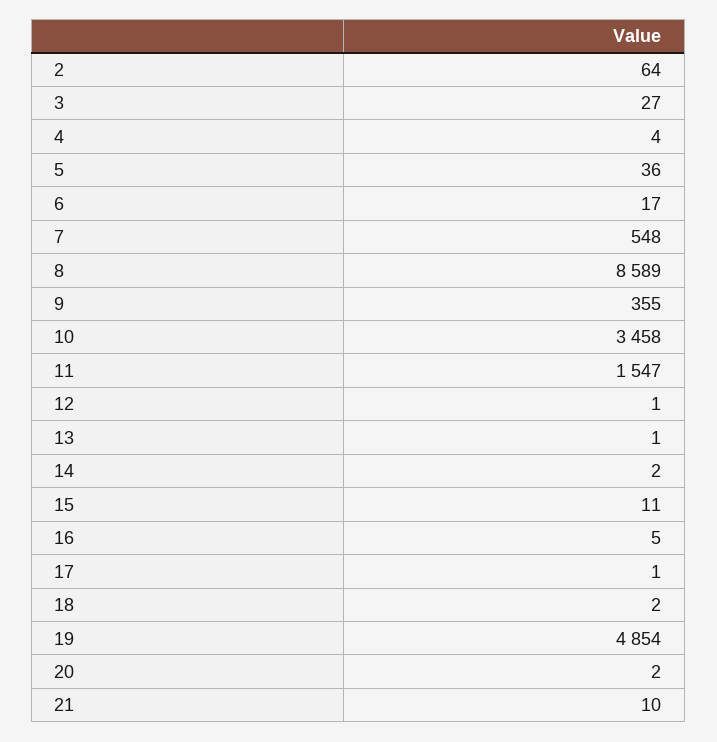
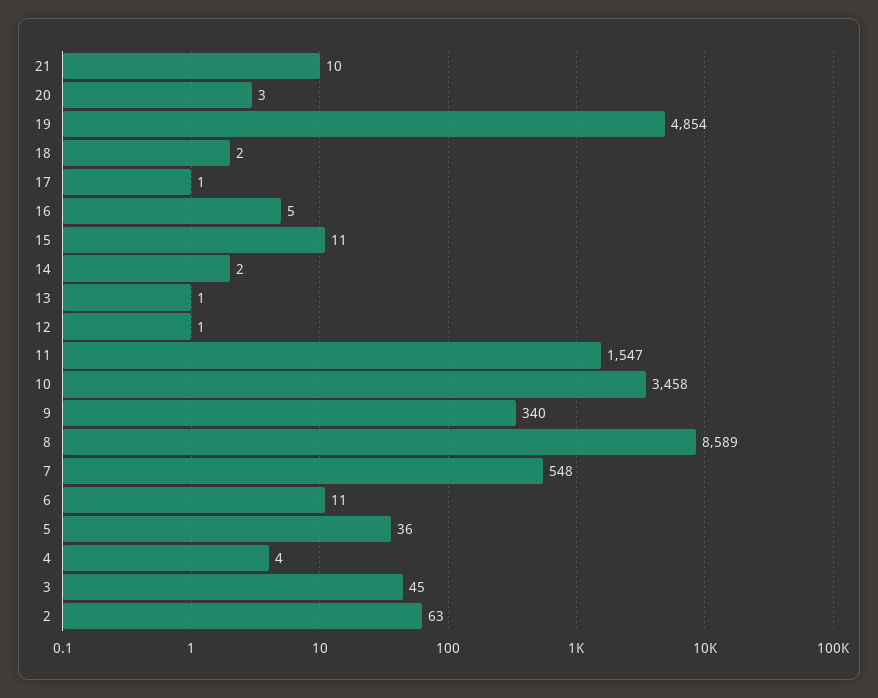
2: 64 -> 63
3: 27 -> 45
6: 17 -> 11
9: 355 -> 340
20: 2 -> 3

